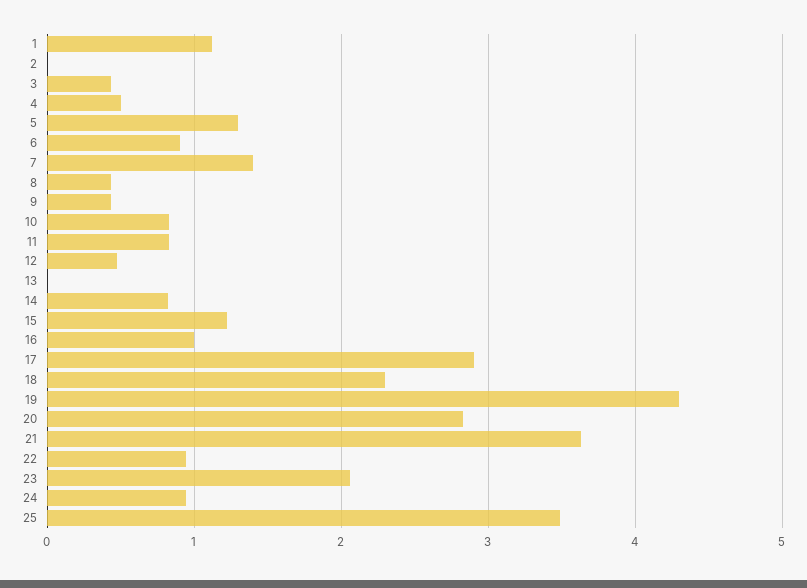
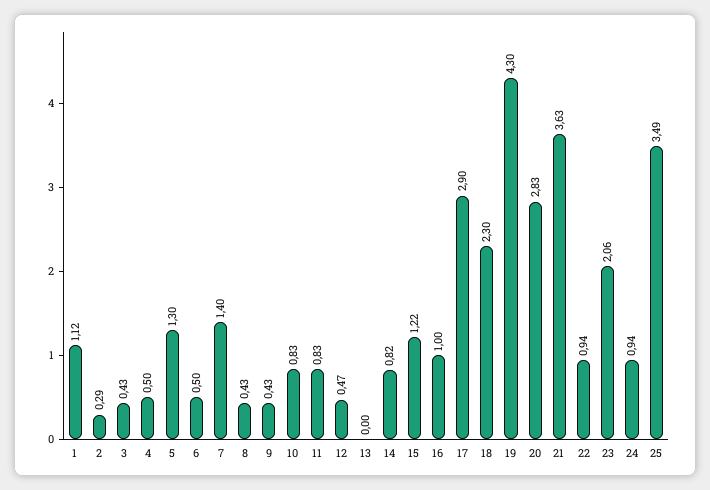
2: 0 -> 0.29
6: 0.9 -> 0.5

